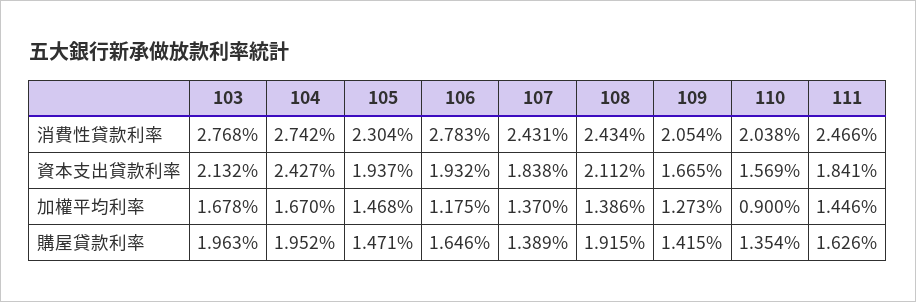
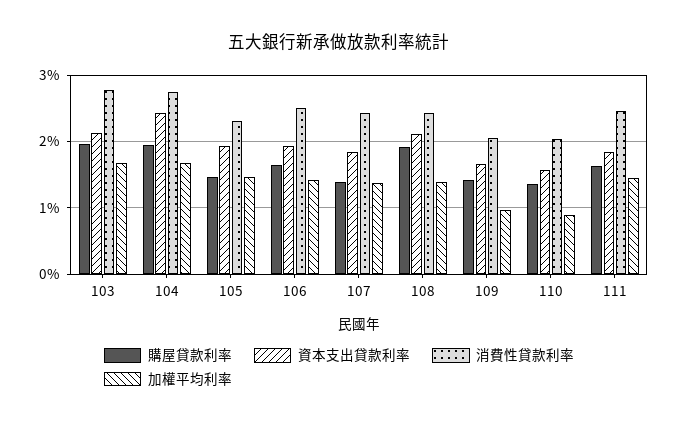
消費性貸款利率, 106: 2.783 -> 2.5
加權平均利率, 106: 1.175 -> 1.4
加權平均利率, 109: 1.273 -> 1

